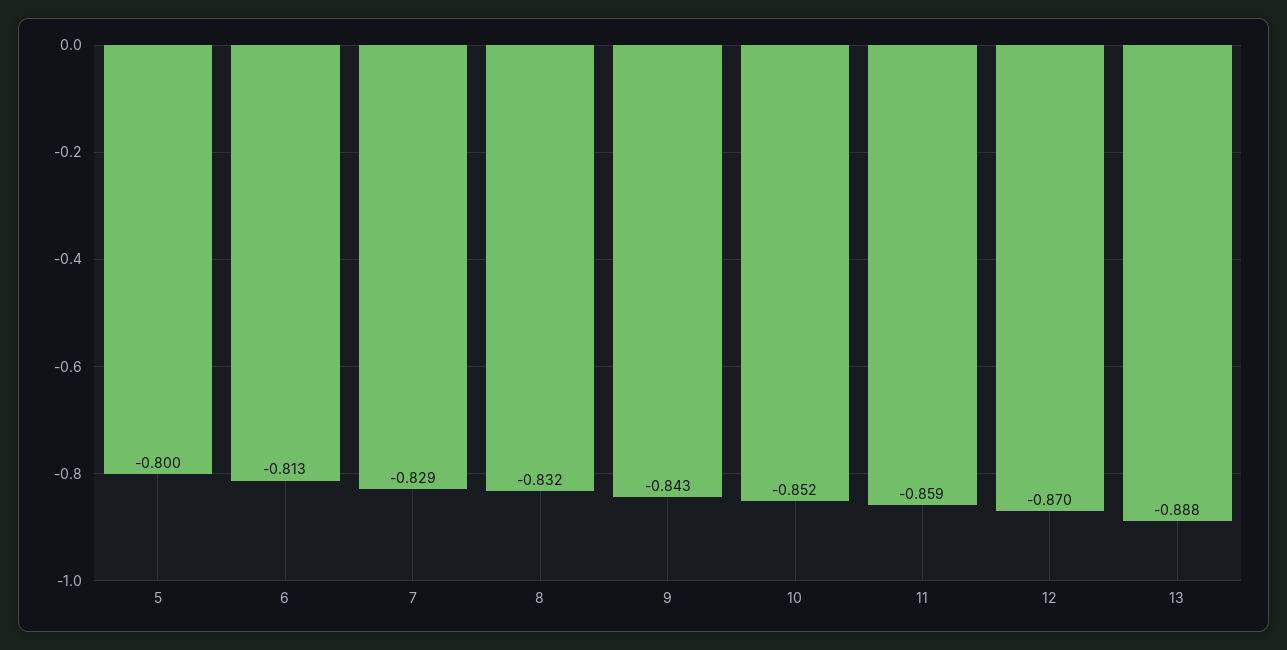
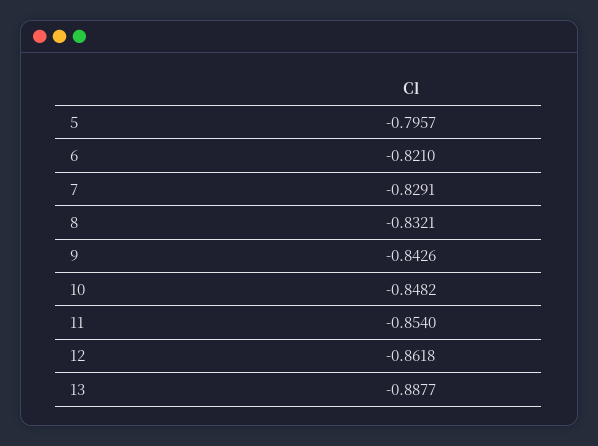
5: -0.8 -> -0.7957
6: -0.813 -> -0.821
10: -0.852 -> -0.8482
11: -0.859 -> -0.854
12: -0.87 -> -0.8618

